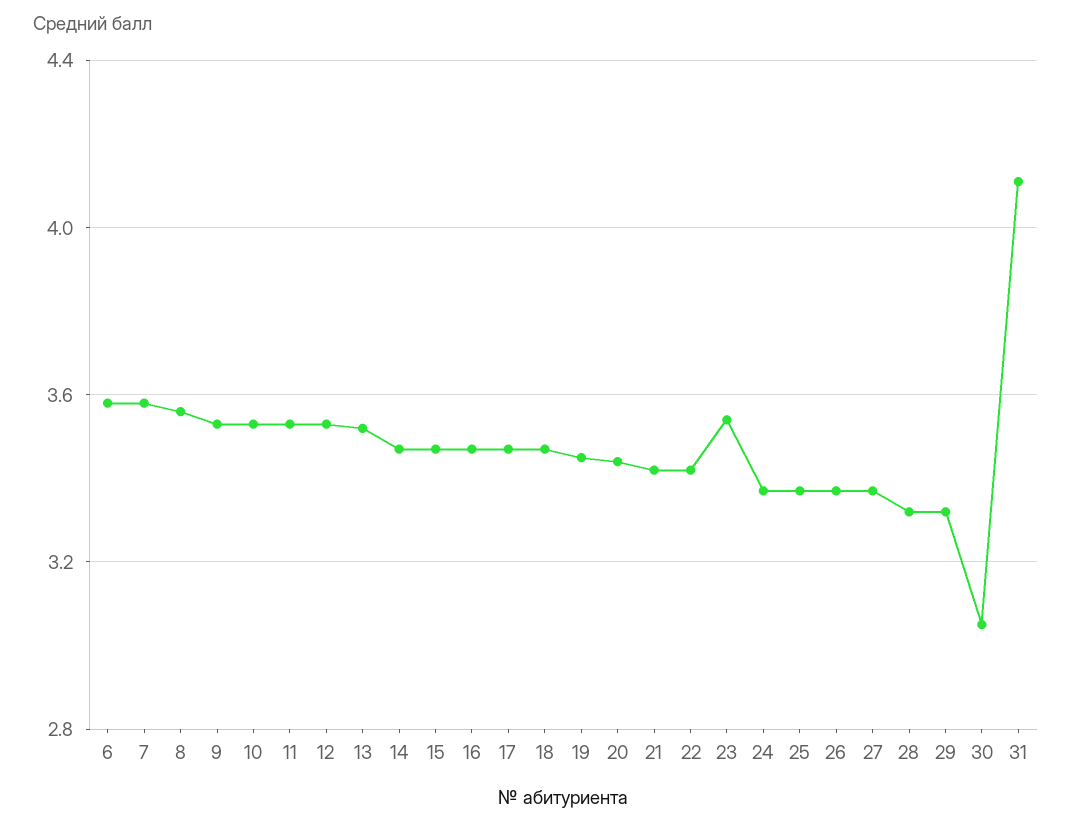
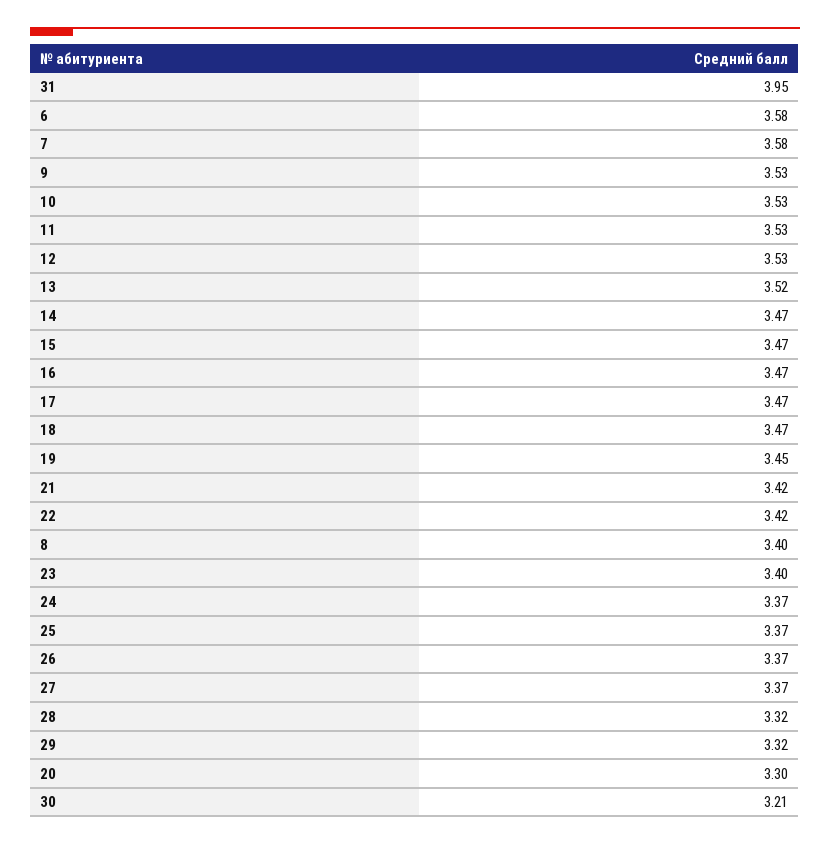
8: 3.55 -> 3.4
20: 3.45 -> 3.3
23: 3.55 -> 3.4
30: 3.05 -> 3.21
31: 4.1 -> 3.95

